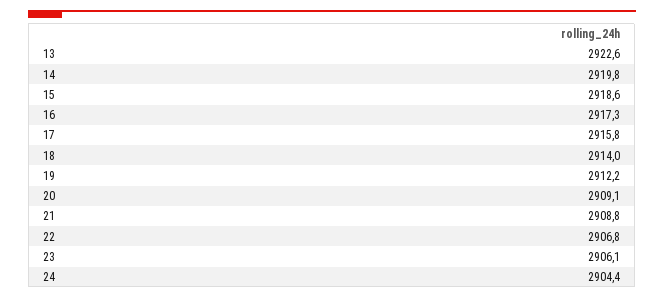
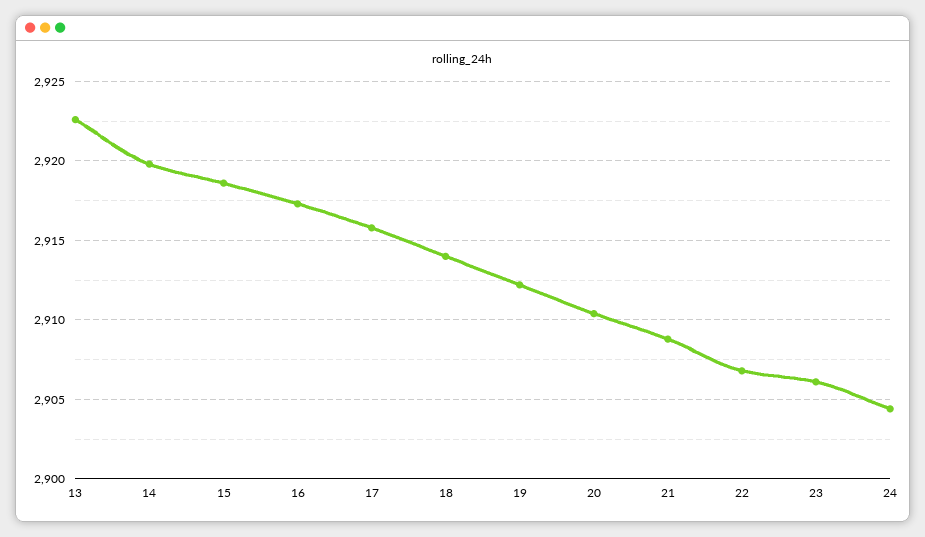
20: 2909.1 -> 2910.5

